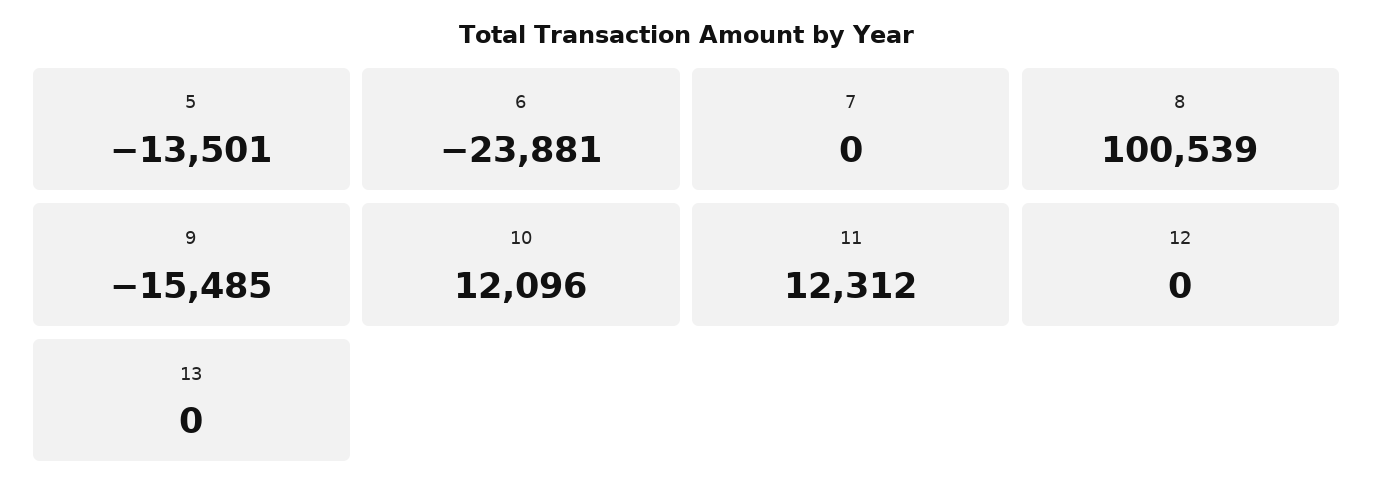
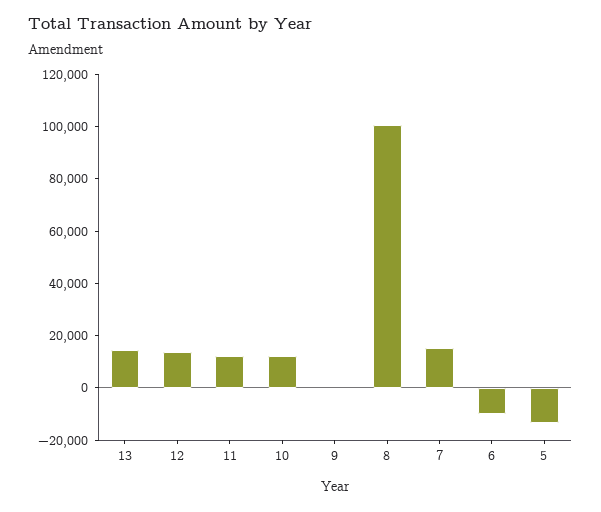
6: -23881 -> -10000
7: 0 -> 15000
9: -15485 -> 0
12: 0 -> 15000
13: 0 -> 15000

